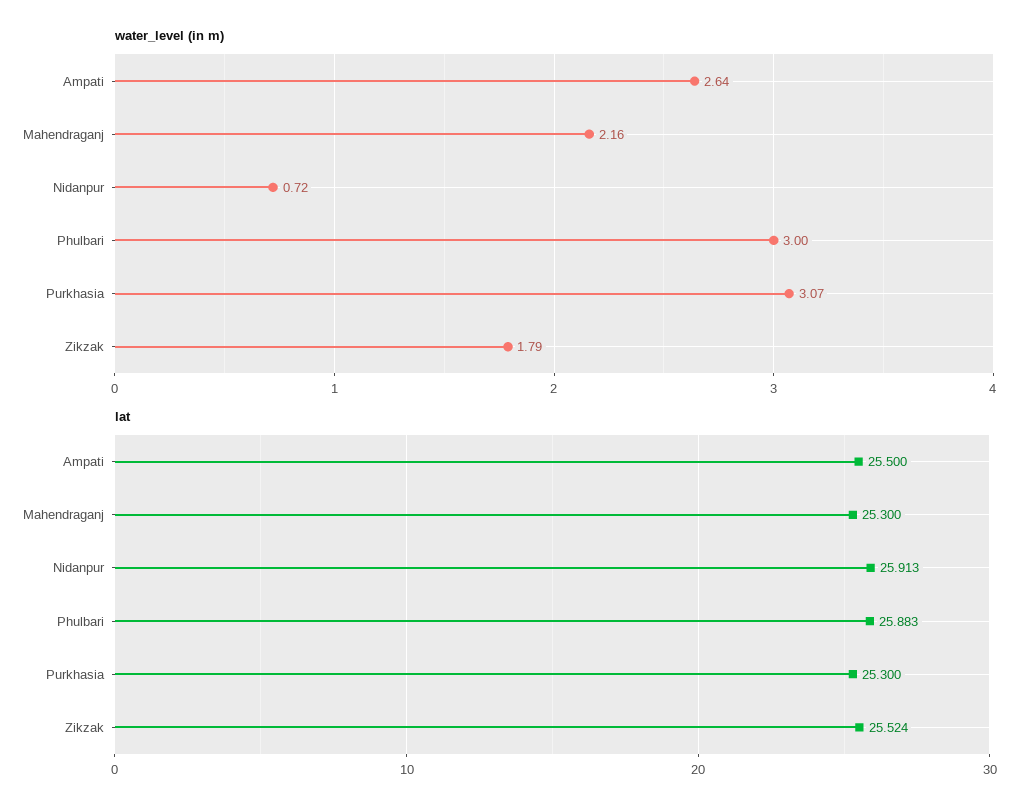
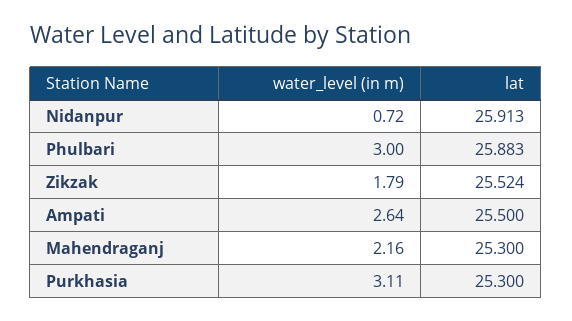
water_level (in m), Purkhasia: 3.07 -> 3.11

